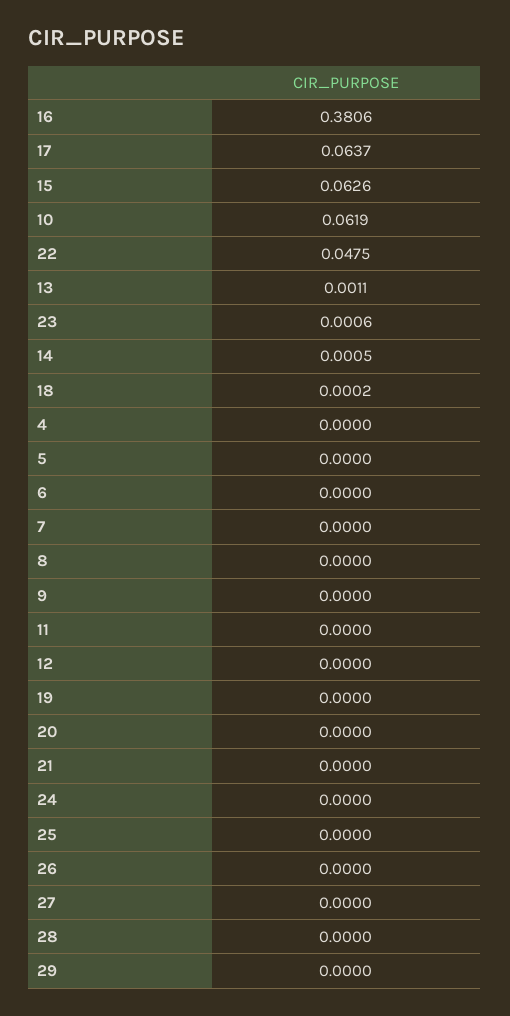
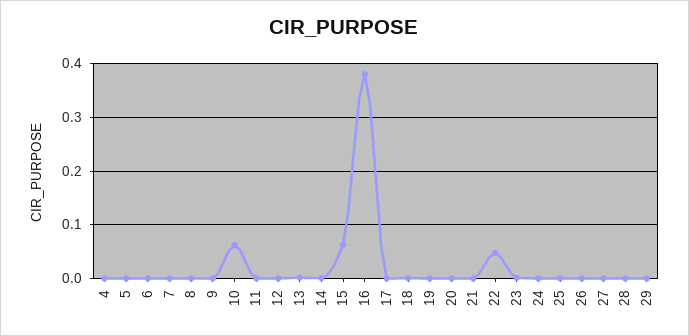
17: 0.0637 -> 0

